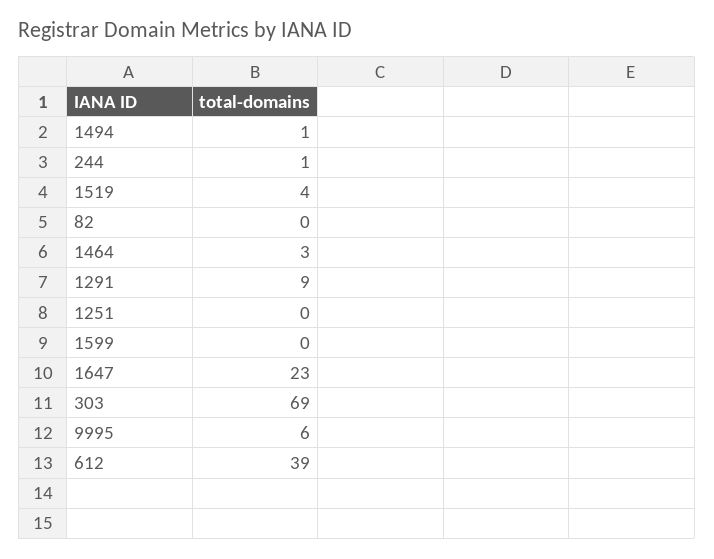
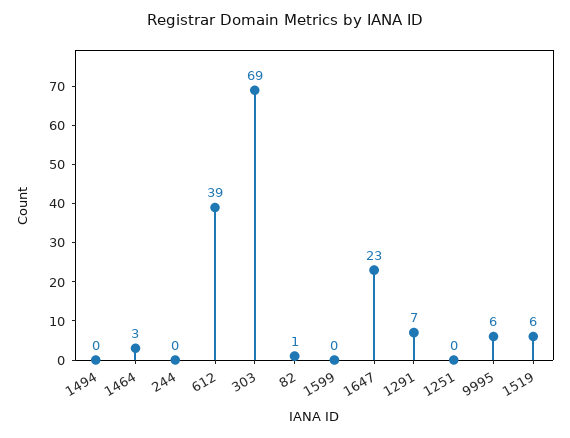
1494: 1 -> 0
244: 1 -> 0
1519: 4 -> 6
82: 0 -> 1
1291: 9 -> 7

